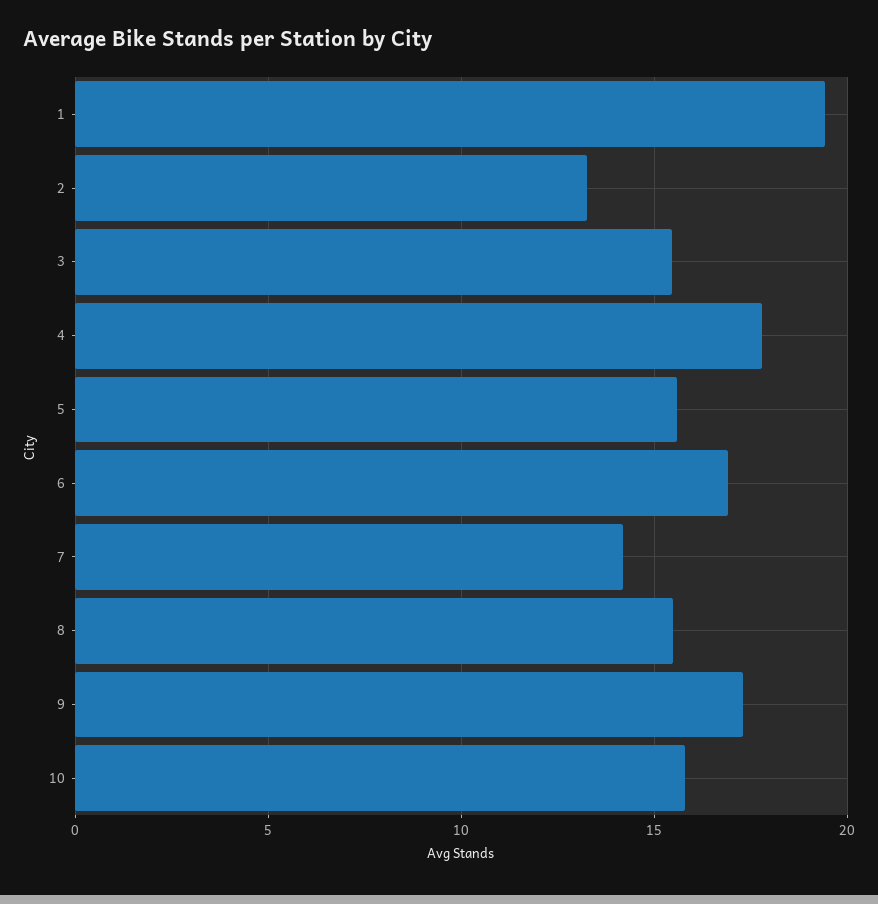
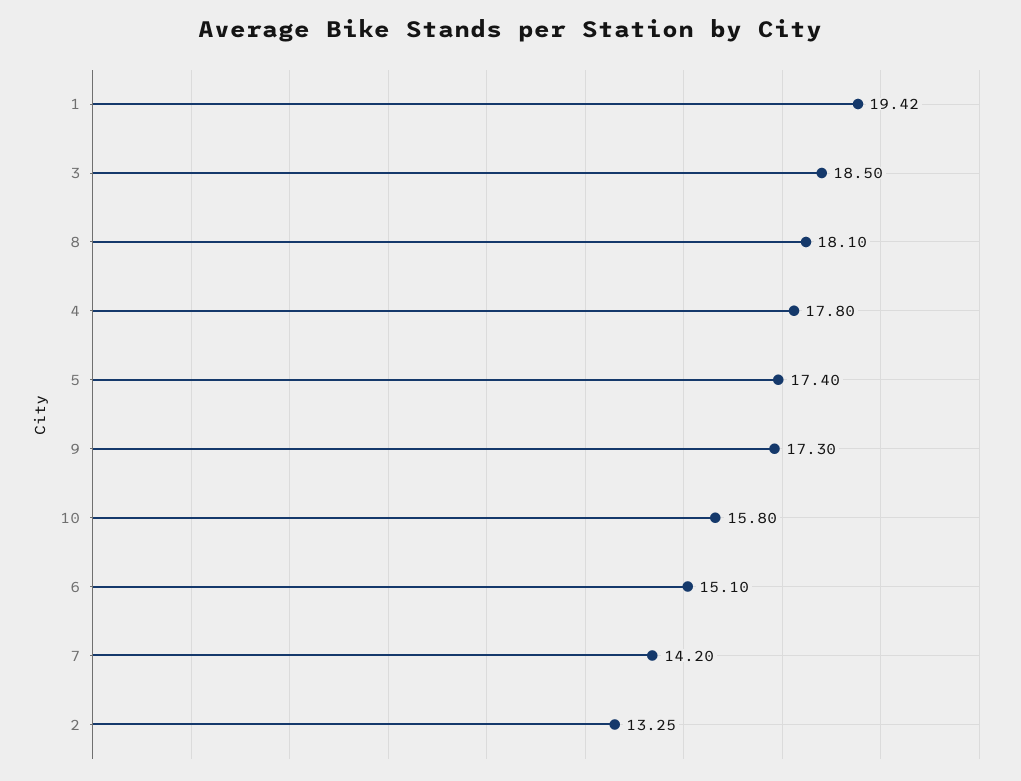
3: 15.5 -> 18.5
5: 15.5 -> 17.4
6: 17 -> 15.1
8: 15.5 -> 18.1

